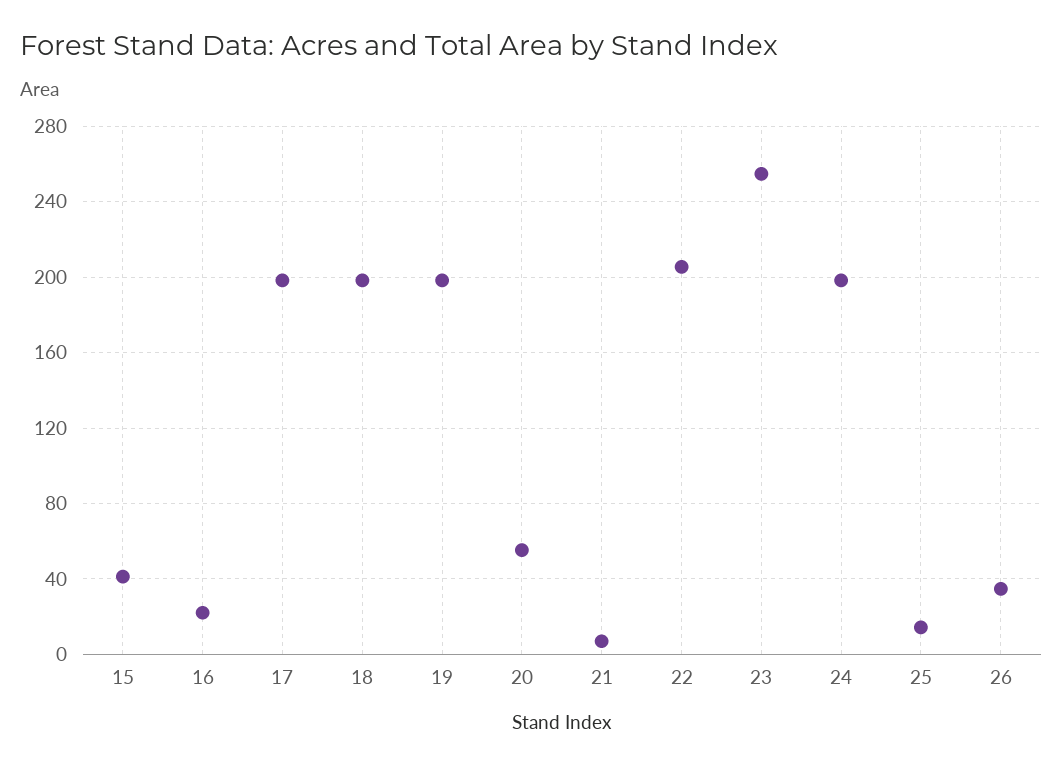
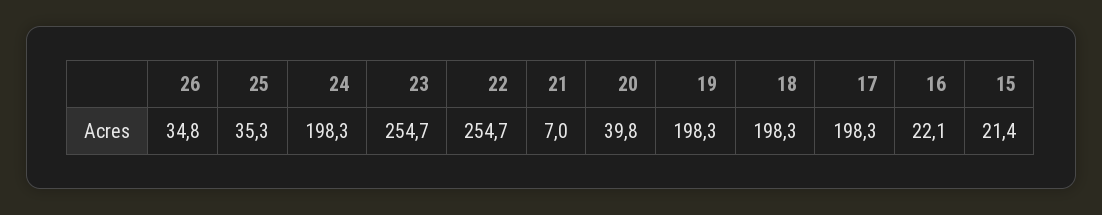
15: 40 -> 21.4
20: 55 -> 39.8
22: 205 -> 254.7
25: 15 -> 35.3

